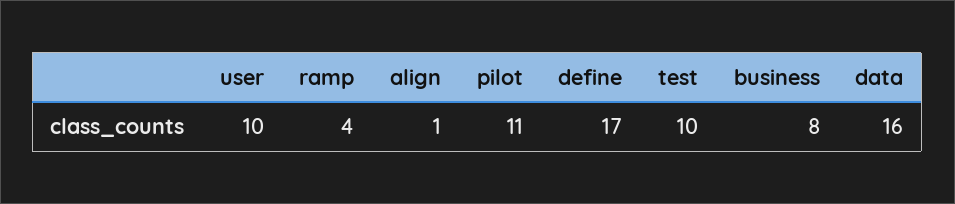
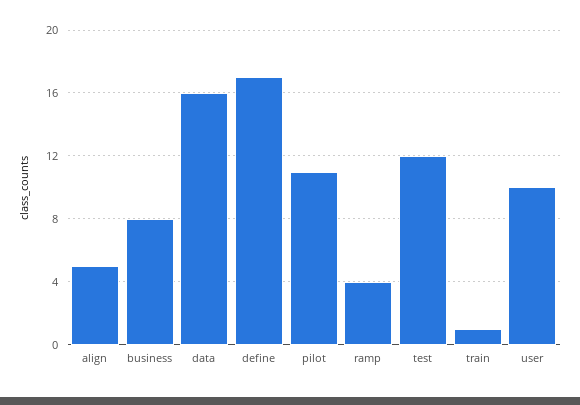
align: 1 -> 5
test: 10 -> 12
train: none -> 1

